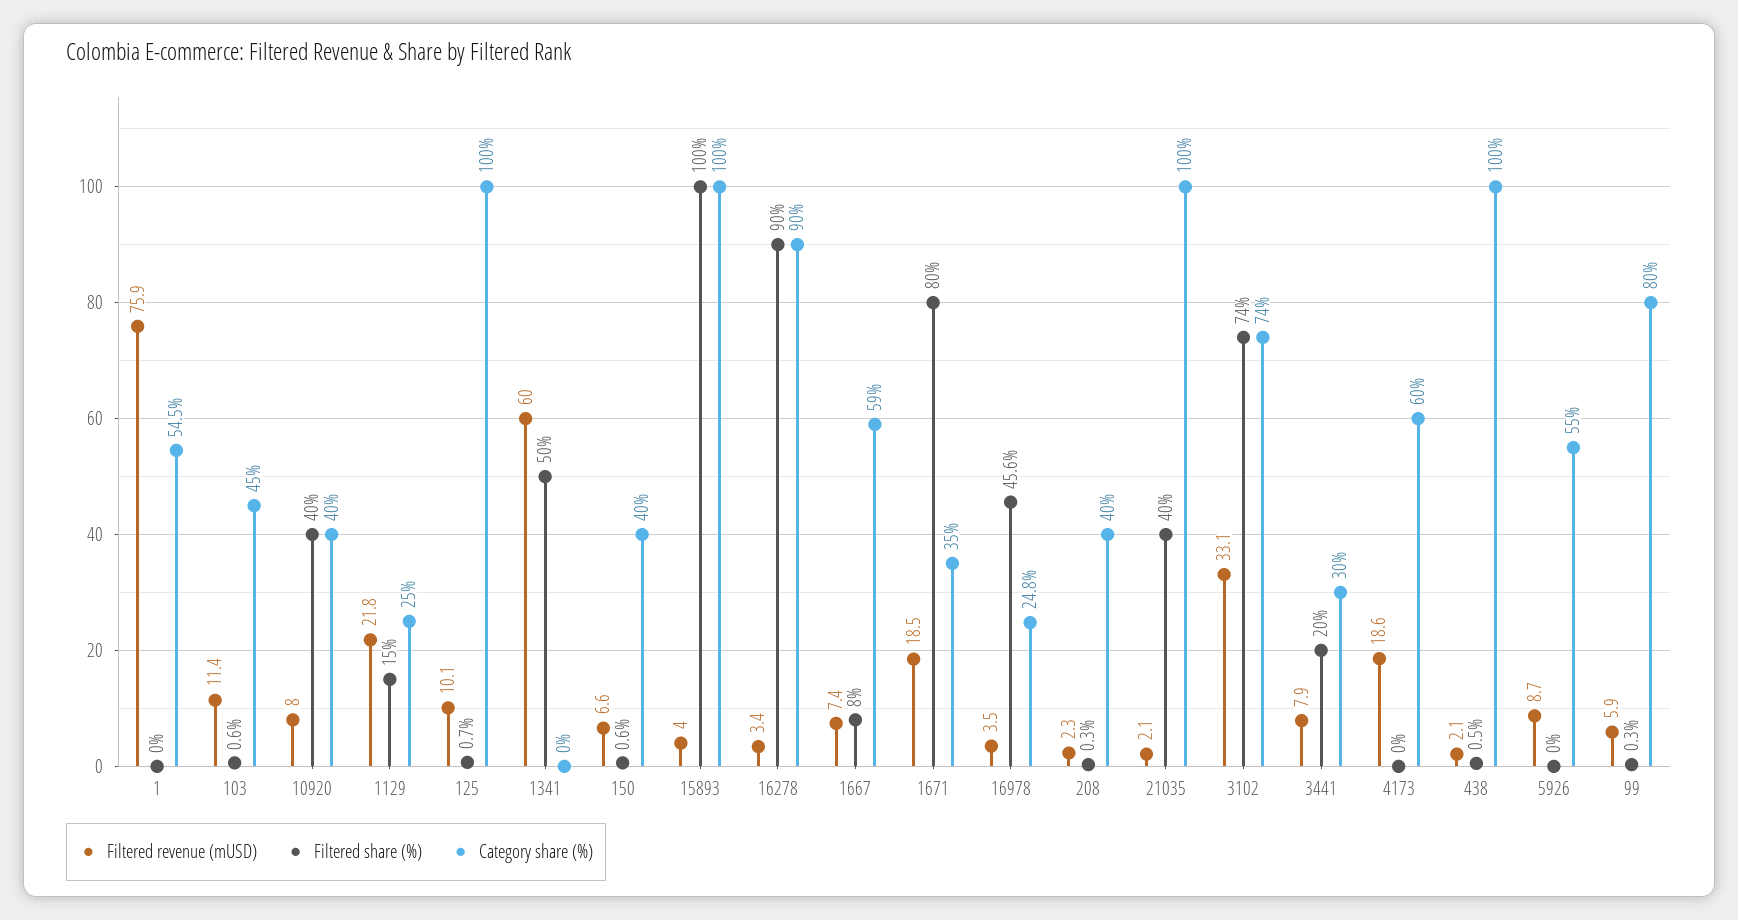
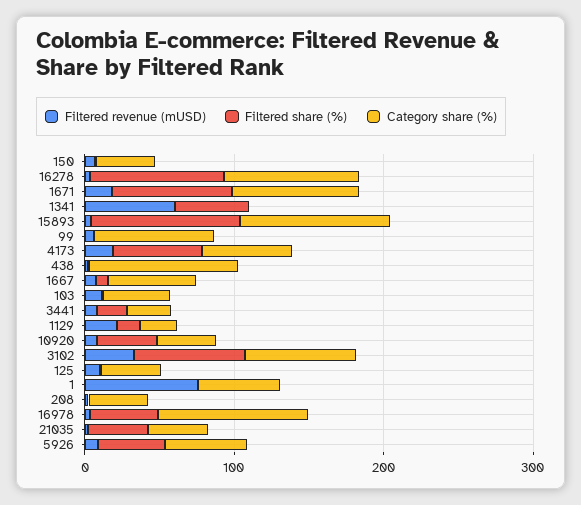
Category share (%), 125: 100 -> 40
Category share (%), 1671: 35 -> 80
Category share (%), 16978: 24.8 -> 100
Category share (%), 21035: 100 -> 40
Filtered share (%), 4173: 0 -> 60
Filtered share (%), 5926: 0 -> 40

